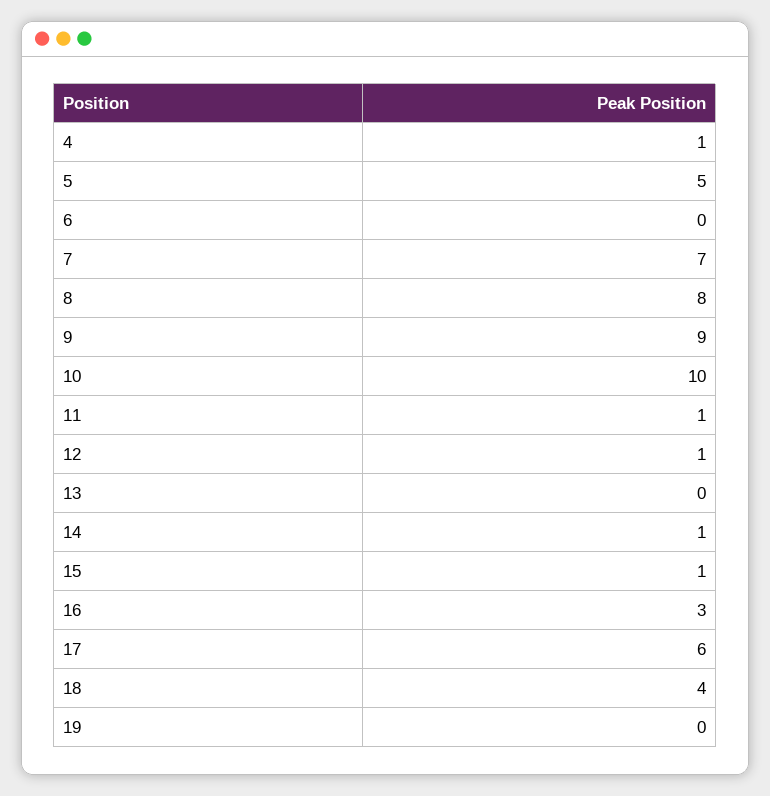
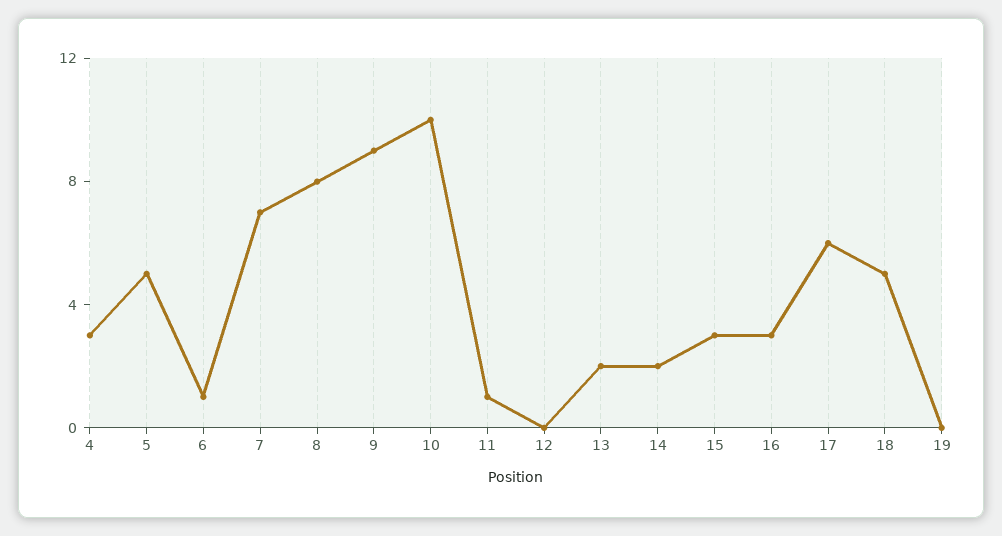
4: 1 -> 3
6: 0 -> 1
12: 1 -> 0
13: 0 -> 2
14: 1 -> 2
15: 1 -> 3
18: 4 -> 5

